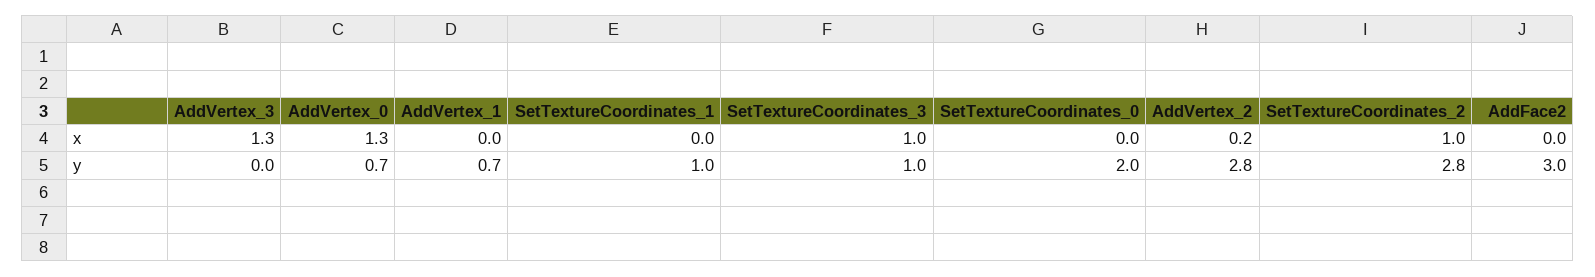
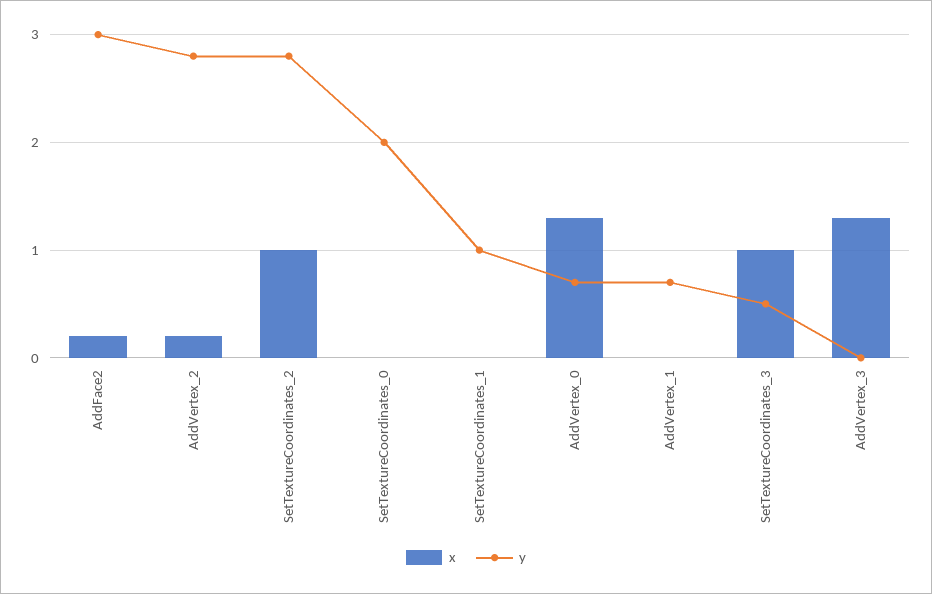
x, AddFace2: 0 -> 0.2
y, SetTextureCoordinates_3: 1 -> 0.5

